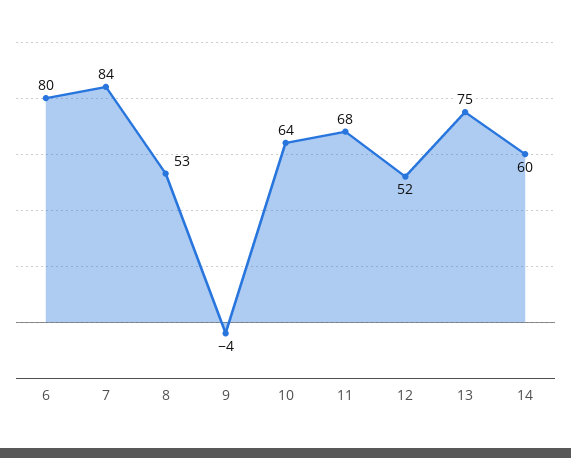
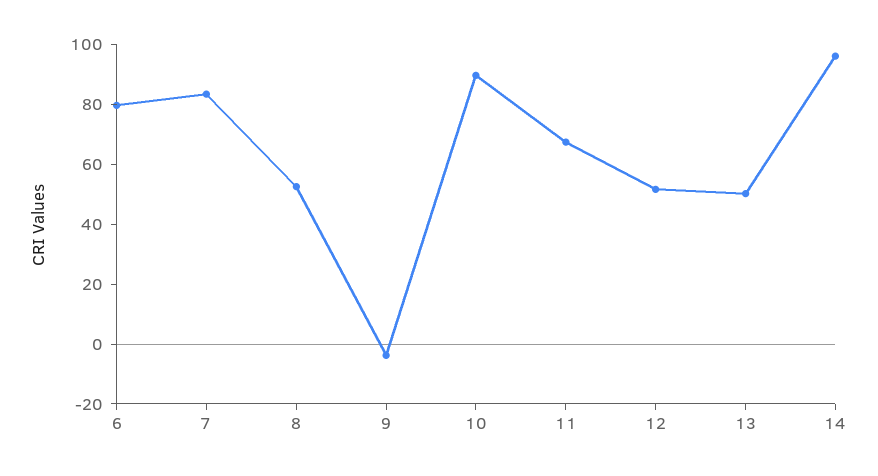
10: 64 -> 90
13: 75 -> 50
14: 60 -> 95

